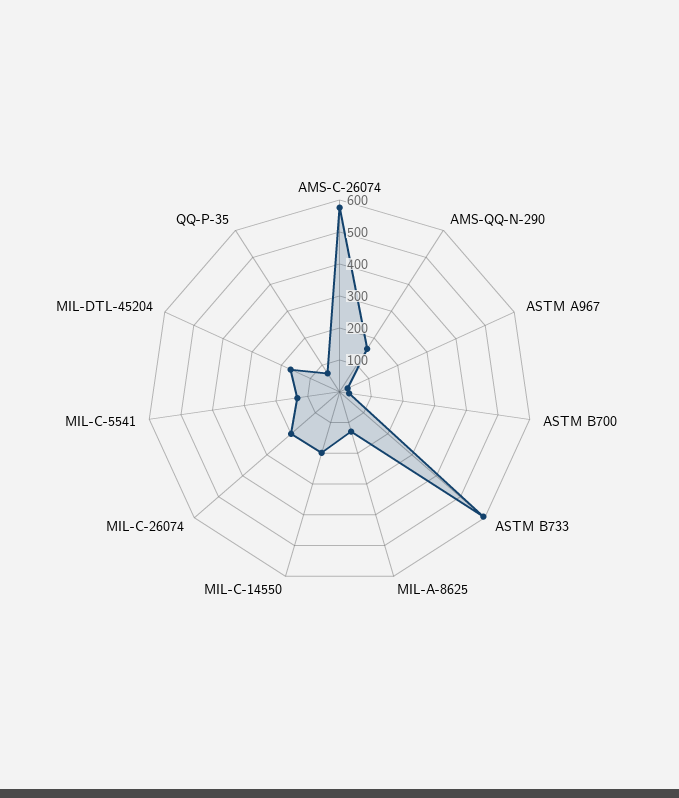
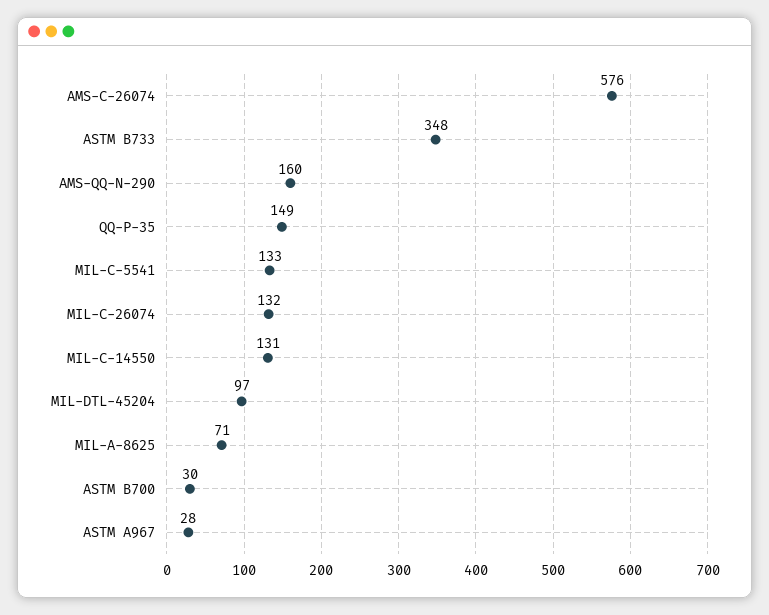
ASTM B733: 600 -> 348
MIL-A-8625: 125 -> 71
MIL-C-14550: 200 -> 131
MIL-C-26074: 200 -> 132
MIL-DTL-45204: 175 -> 97
QQ-P-35: 75 -> 149

